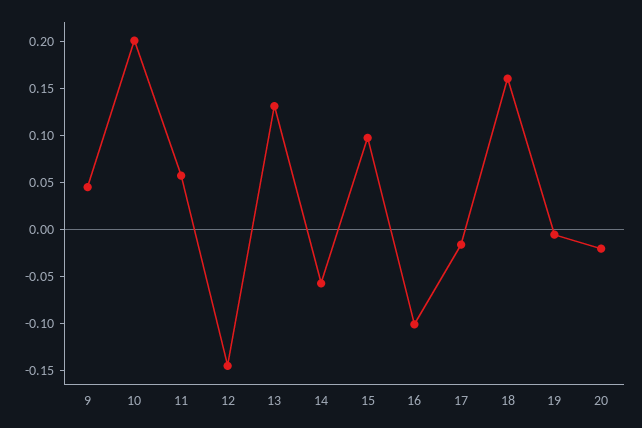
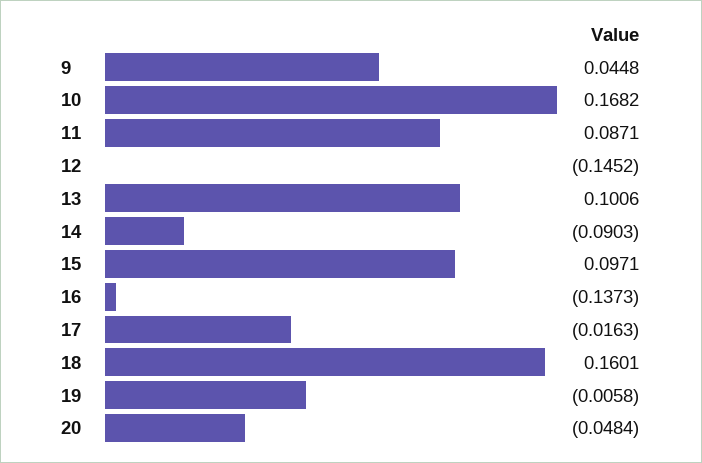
10: 0.2 -> 0.1682
11: 0.06 -> 0.0871
13: 0.13 -> 0.1006
14: -0.06 -> -0.0903
16: -0.1 -> -0.1373
20: -0.02 -> -0.0484

